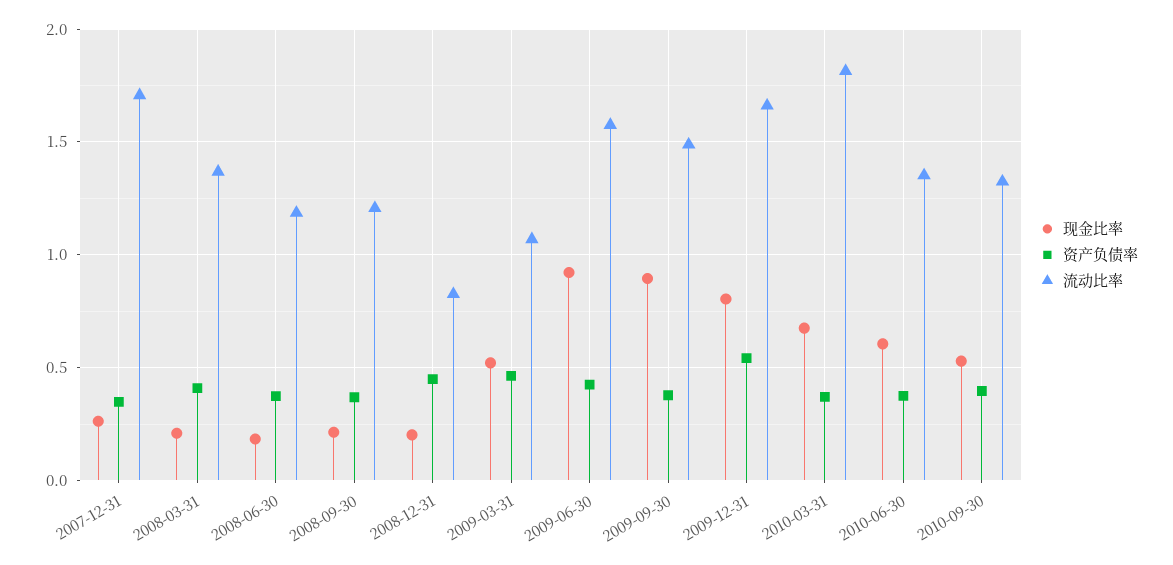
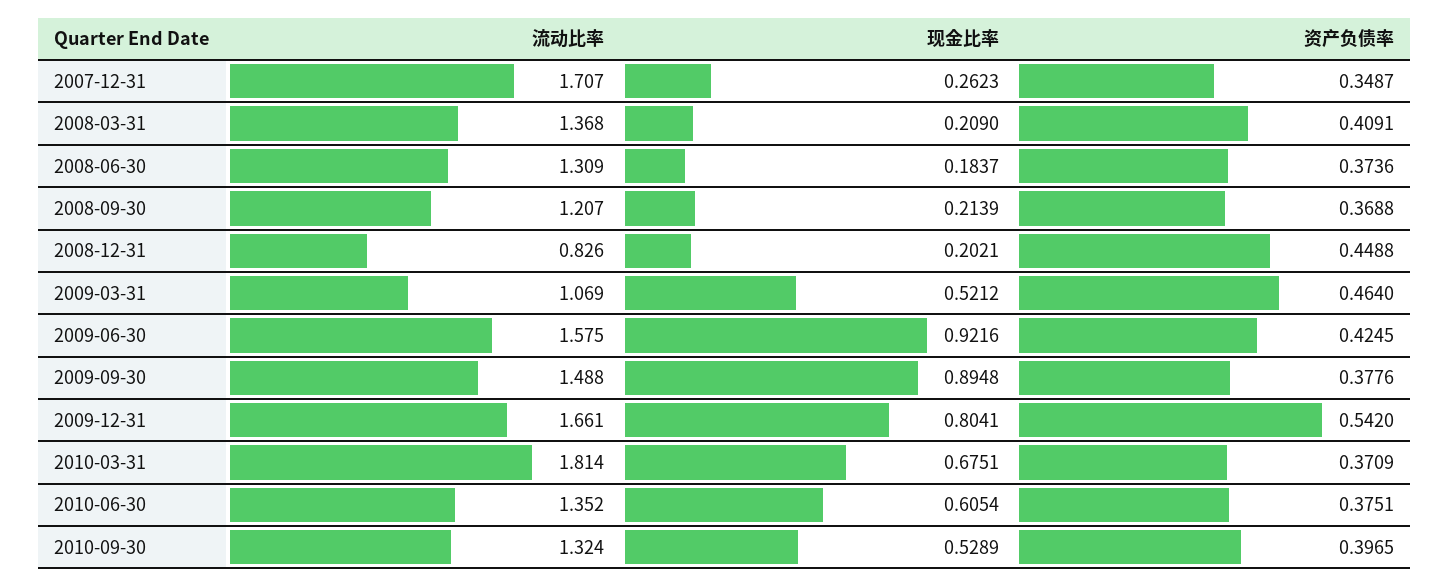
流动比率, 2008-06-30: 1.2 -> 1.309

